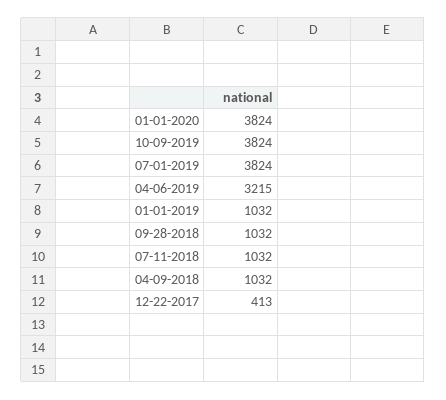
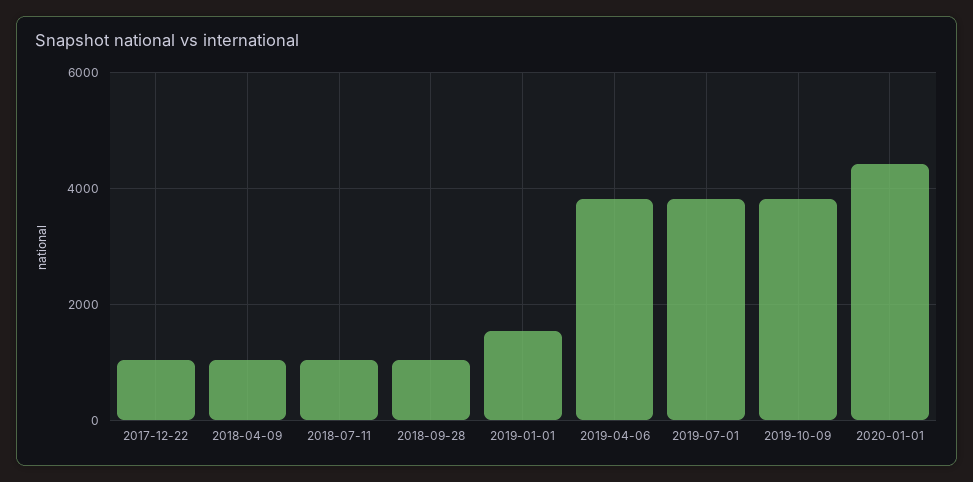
01-01-2020: 3824 -> 4400
04-06-2019: 3215 -> 3800
01-01-2019: 1032 -> 1600
12-22-2017: 413 -> 1000

